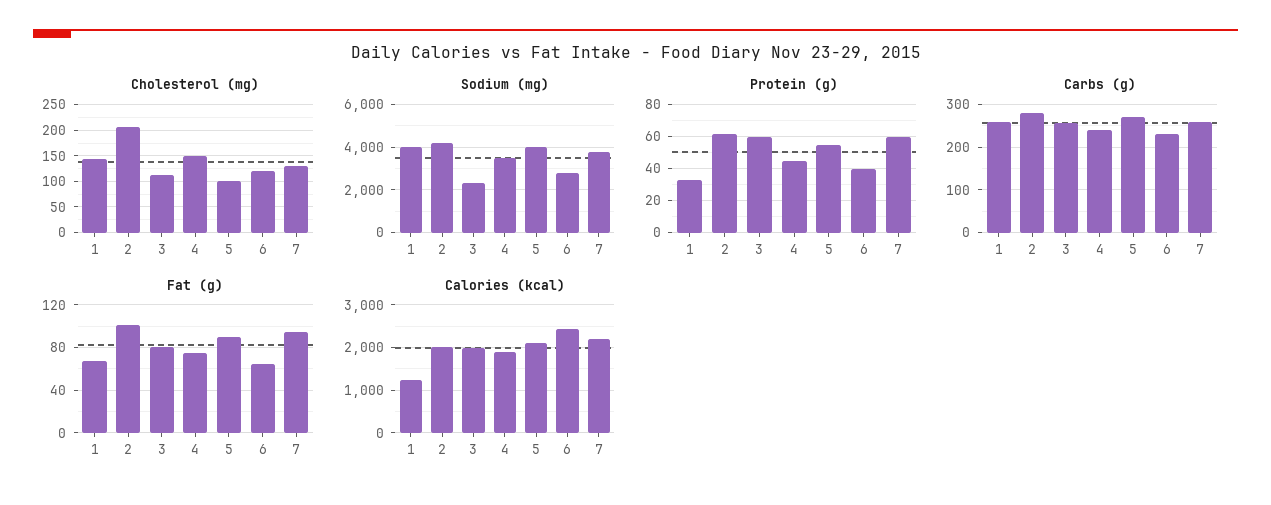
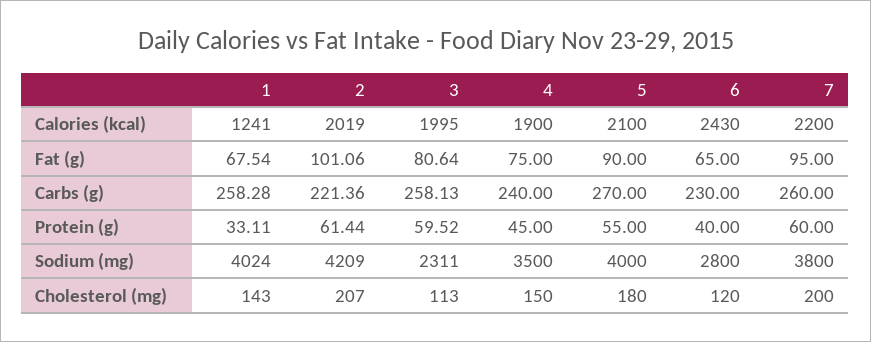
Cholesterol (mg), 5: 100 -> 180
Cholesterol (mg), 7: 125 -> 200
Carbs (g), 2: 280 -> 221.36

